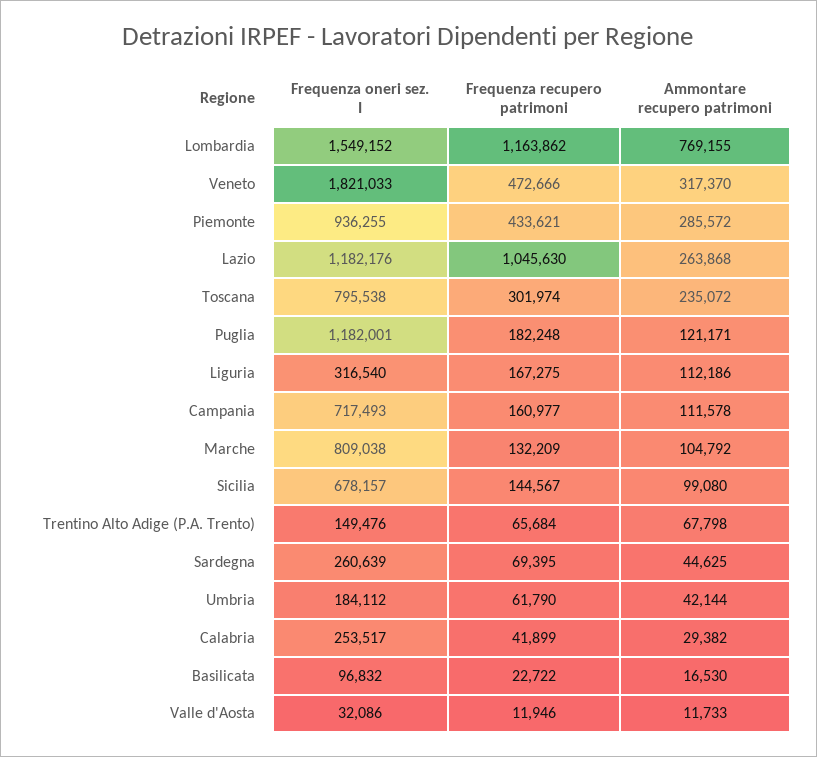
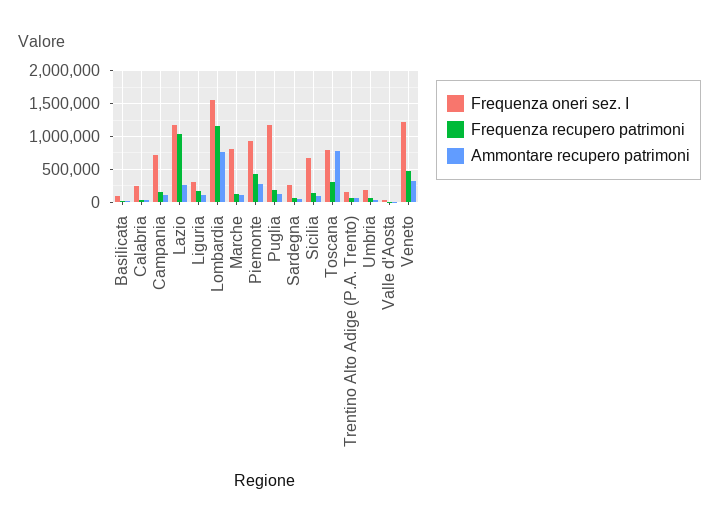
Frequenza oneri sez. I, Veneto: 1821033 -> 1200000
Ammontare recupero patrimoni, Toscana: 235072 -> 800000

